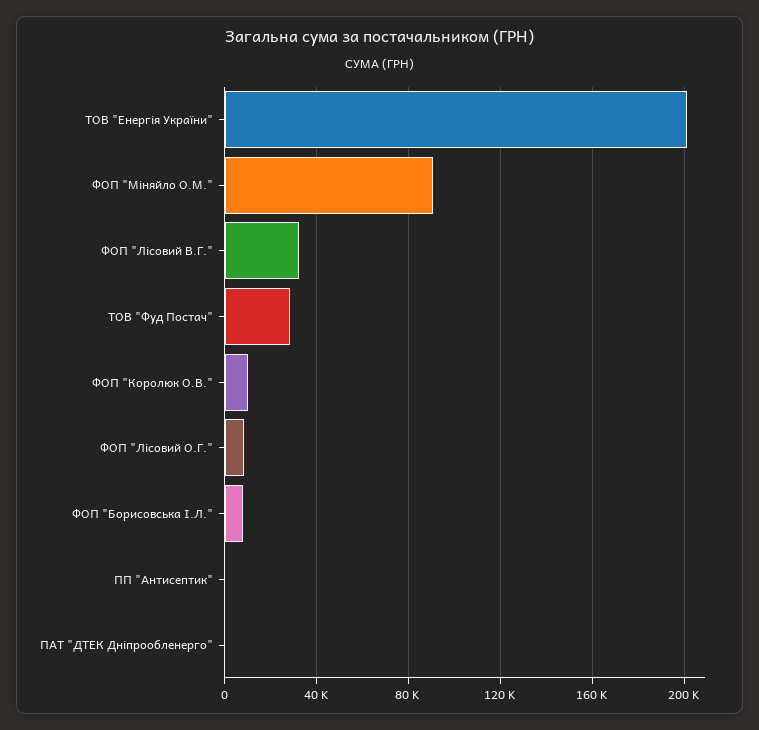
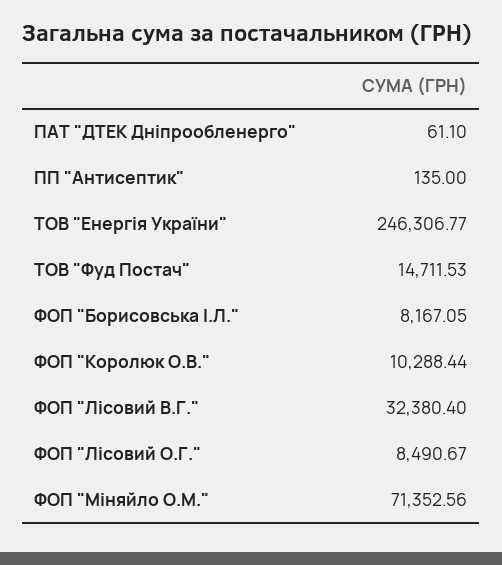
ТОВ "Енергія України": 200000 -> 246306.77
ФОП "Міняйло О.М.": 90000 -> 71352.56
ТОВ "Фуд Постач": 30000 -> 14711.53

